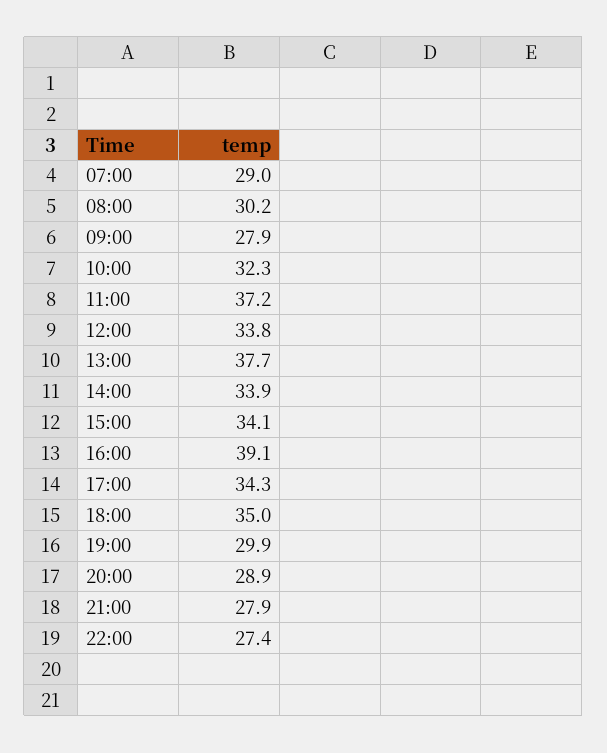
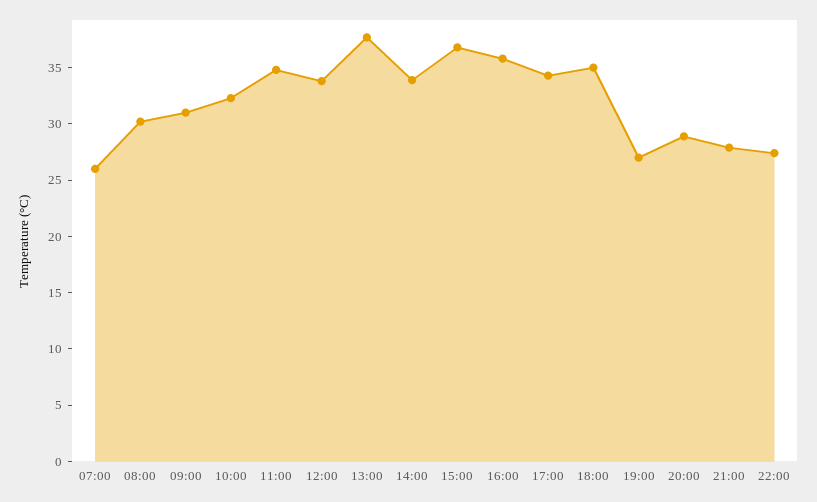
07:00: 29 -> 26
09:00: 27.9 -> 31
11:00: 37.2 -> 35
15:00: 34.1 -> 37
16:00: 39.1 -> 36
19:00: 29.9 -> 27

